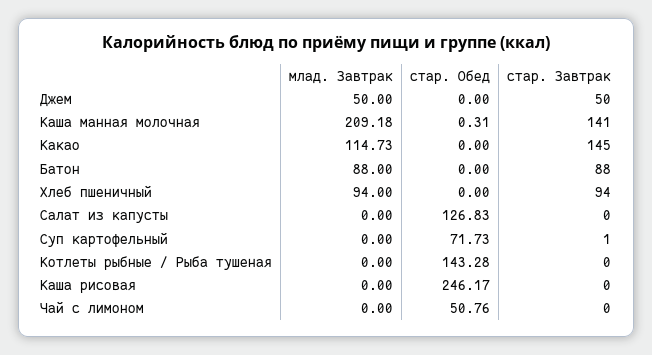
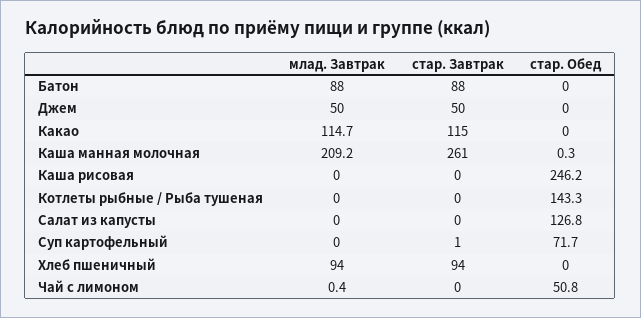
стар. Завтрак, Каша манная молочная: 141 -> 261
стар. Завтрак, Какао: 145 -> 115
млад. Завтрак, Чай с лимоном: 0 -> 0.4

